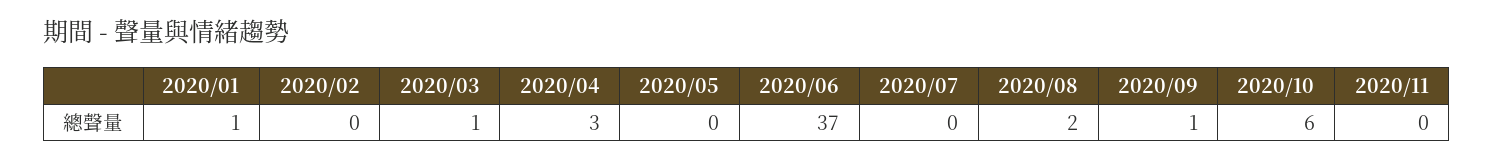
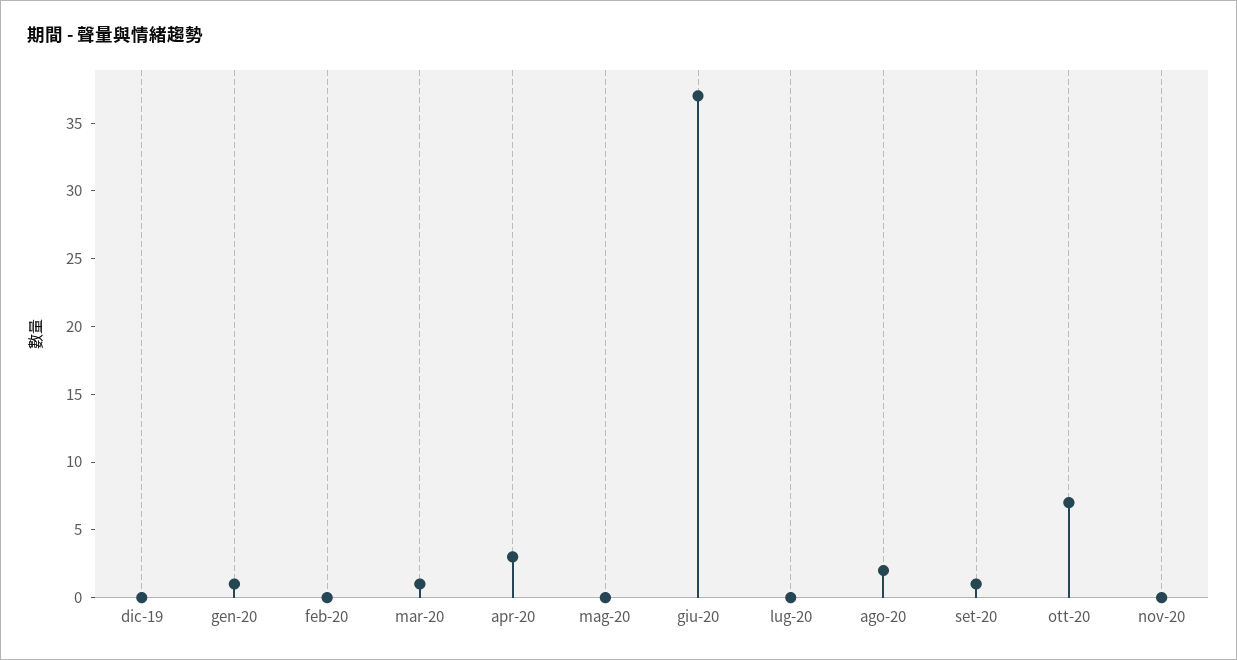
2020/10: 6 -> 7
dic-19: none -> 0

